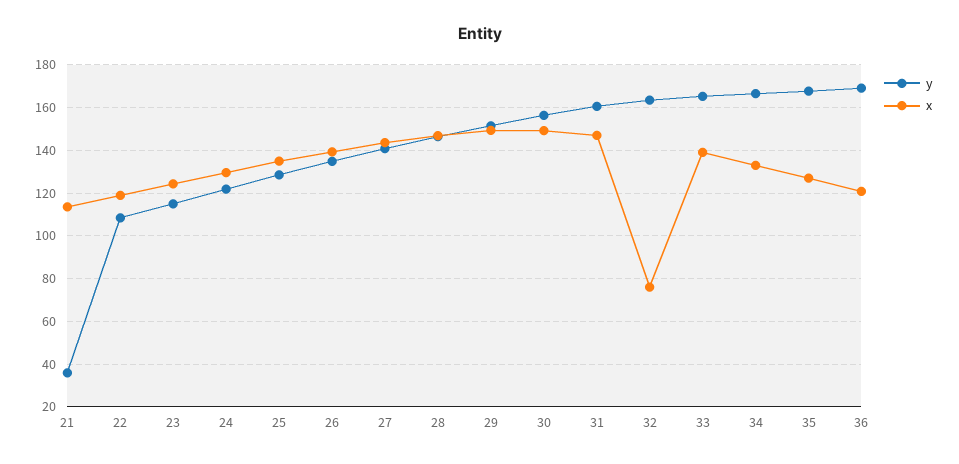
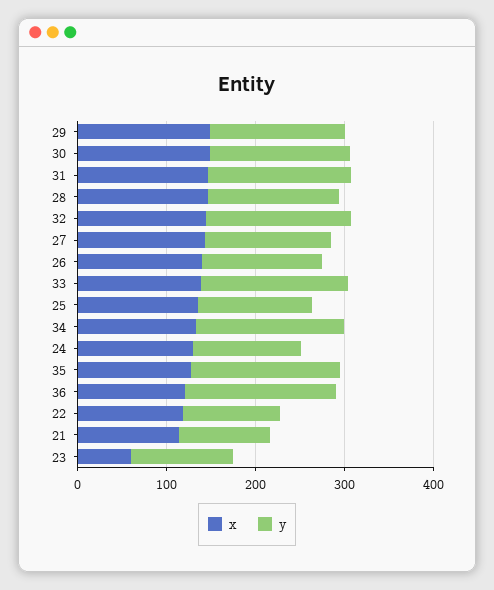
y, 21: 35 -> 100
x, 23: 125 -> 60
x, 32: 75 -> 140

